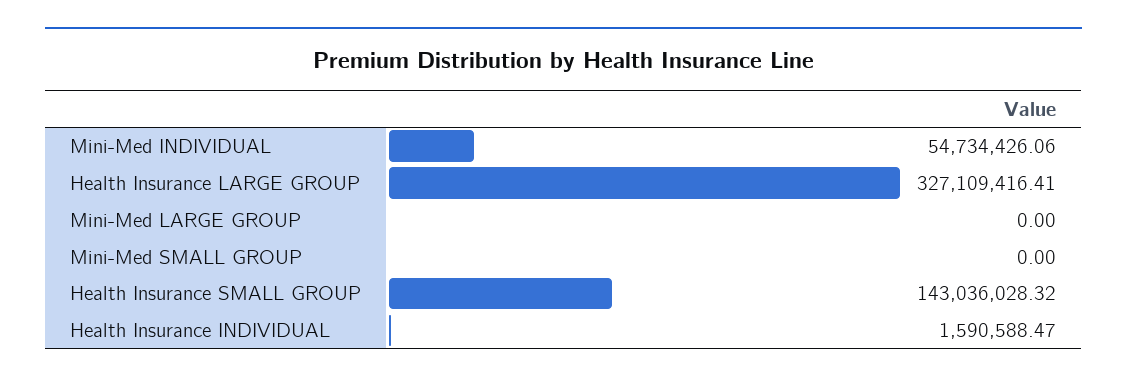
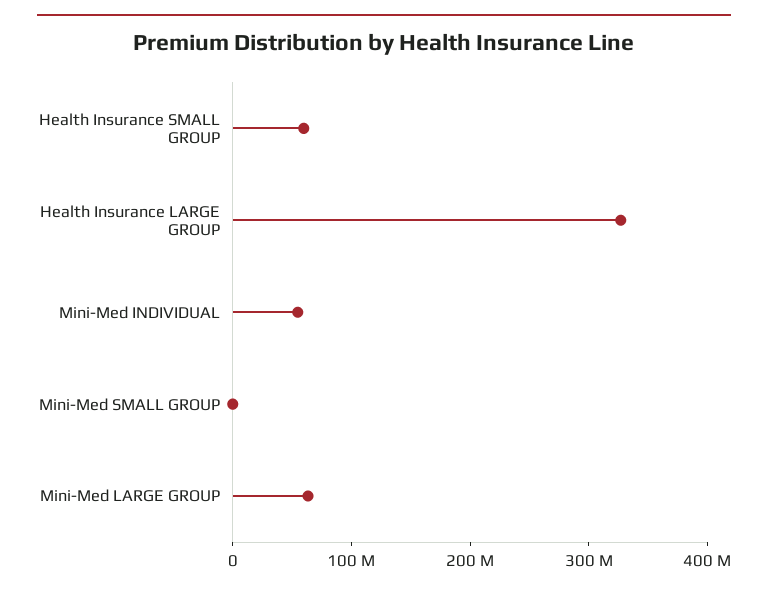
Mini-Med LARGE GROUP: 0 -> 60000000
Health Insurance SMALL GROUP: 143036028.32 -> 60000000
Health Insurance INDIVIDUAL: 1590588.47 -> none

